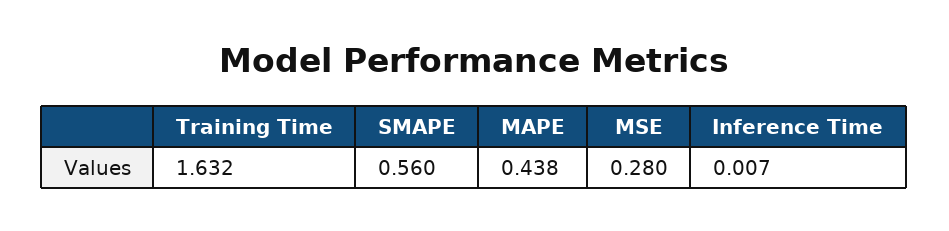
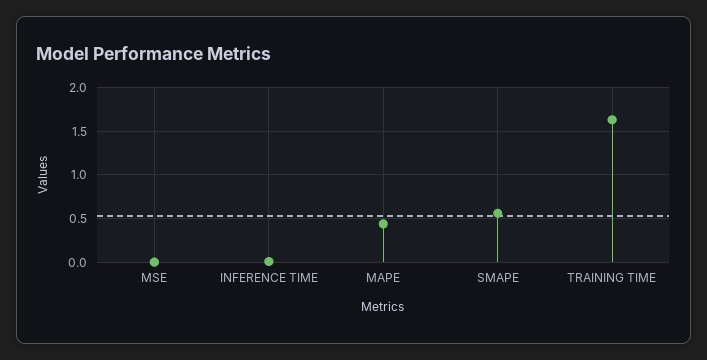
MSE: 0.28 -> 0

